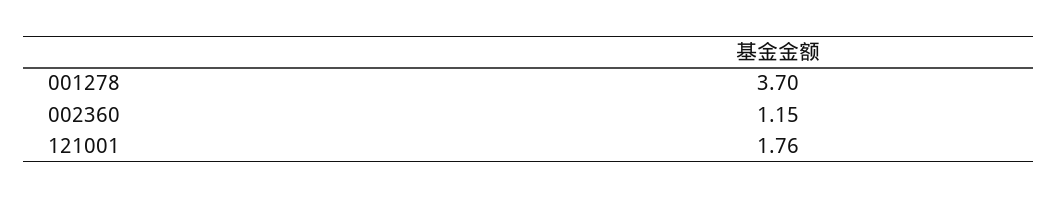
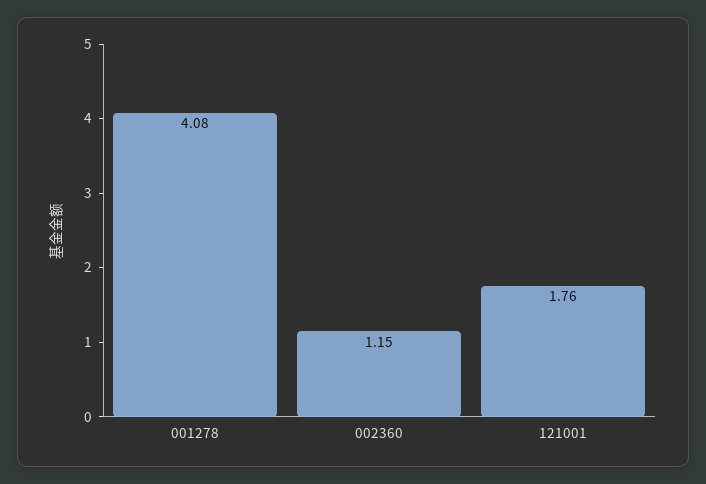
001278: 3.7 -> 4.08

